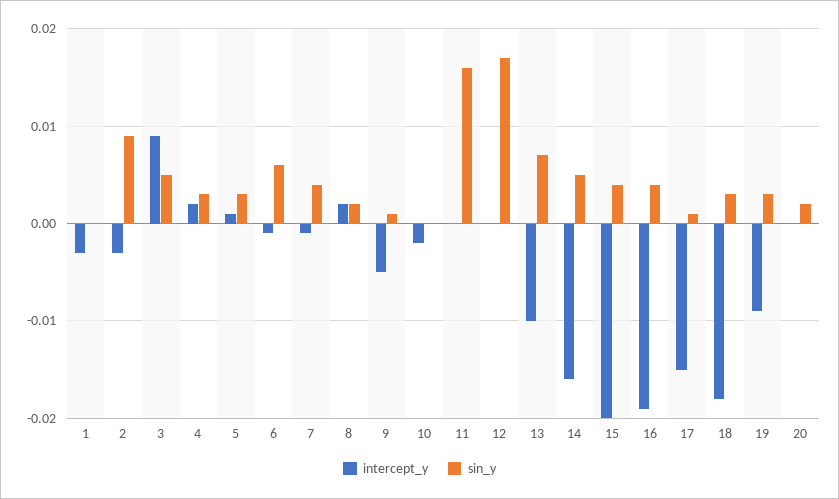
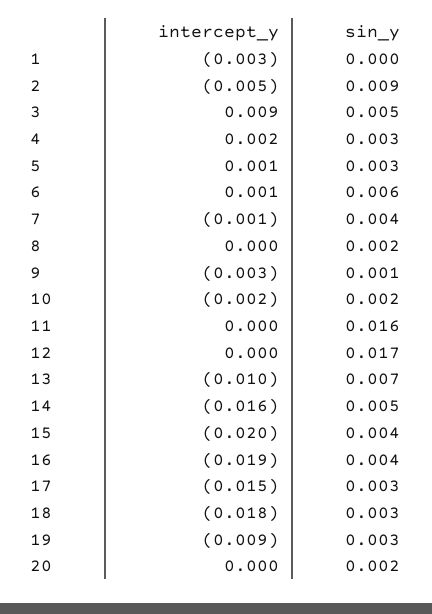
intercept_y, 2: -0.003 -> -0.005
intercept_y, 6: -0.001 -> 0.001
intercept_y, 8: 0.002 -> 0
intercept_y, 9: -0.005 -> -0.003
sin_y, 10: 0 -> 0.002
sin_y, 17: 0.001 -> 0.003

